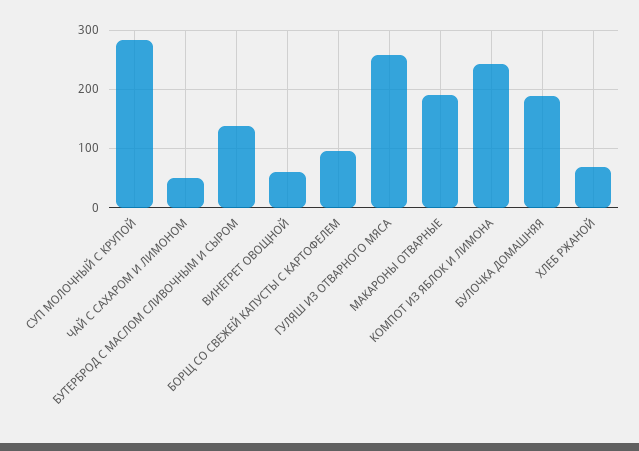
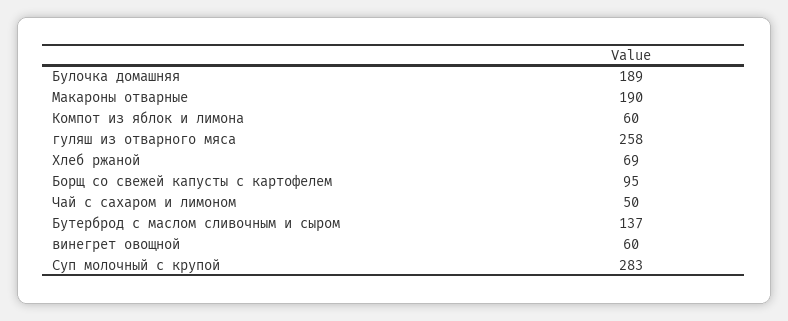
КОМПОТ ИЗ ЯБЛОК И ЛИМОНА: 240 -> 60

